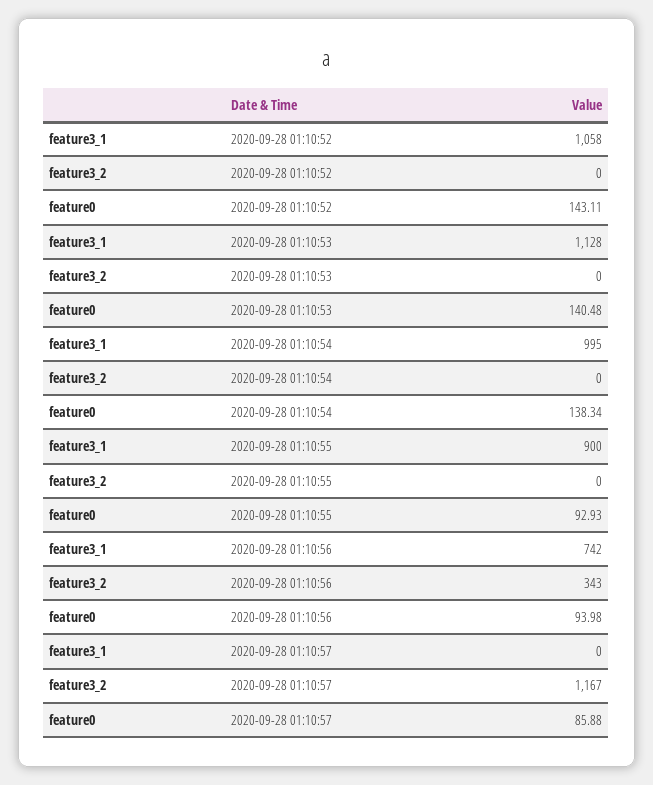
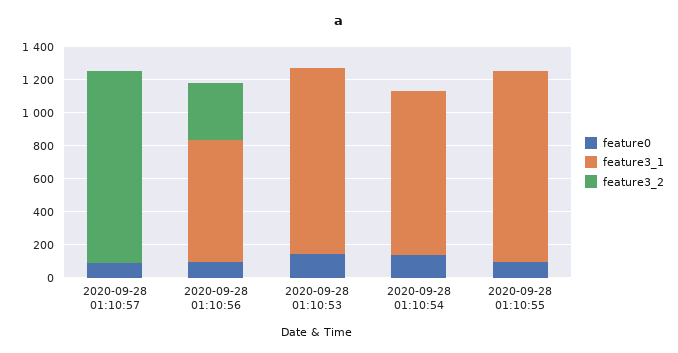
feature3_1, 2020-09-28 01:10:52: 1058 -> none
feature3_2, 2020-09-28 01:10:52: 0 -> none
feature0, 2020-09-28 01:10:52: 143.11 -> none
feature3_1, 2020-09-28 01:10:55: 900 -> 1150

